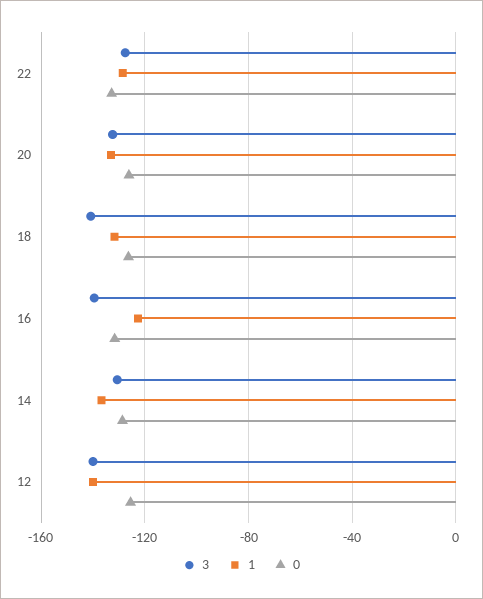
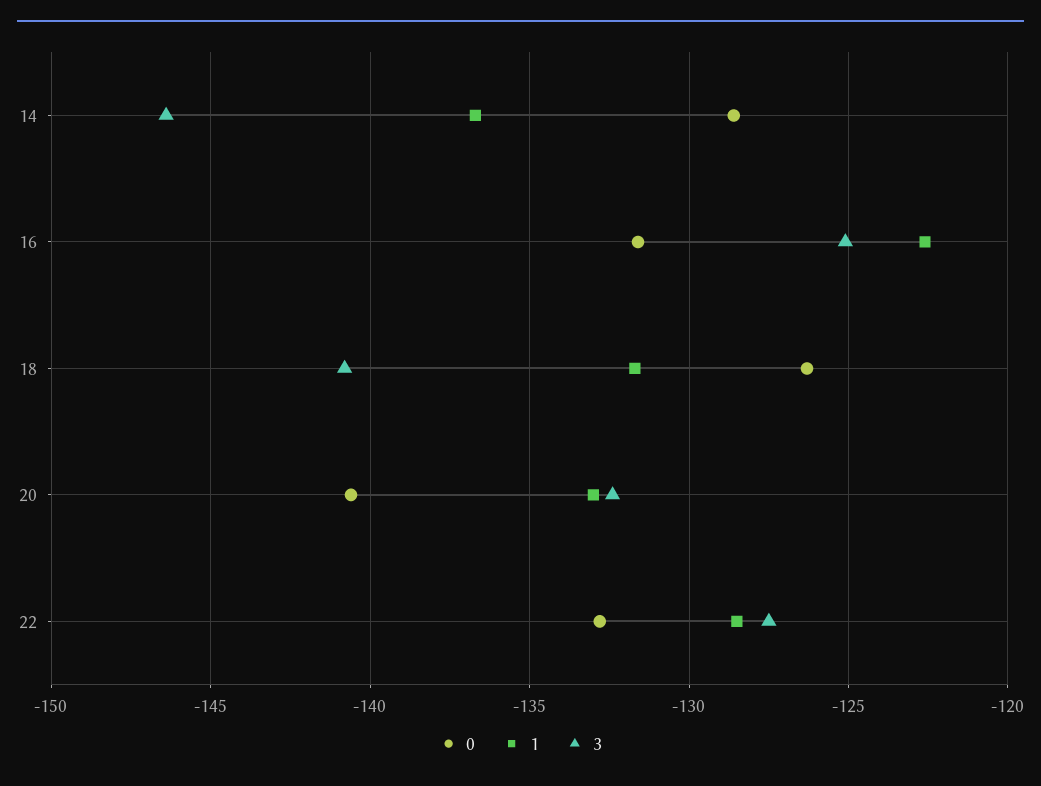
0, 20: -125 -> -140.5
3, 16: -140 -> -125
3, 14: -130 -> -146.5
3, 12: -140 -> none
1, 12: -140 -> none
0, 12: -125 -> none

